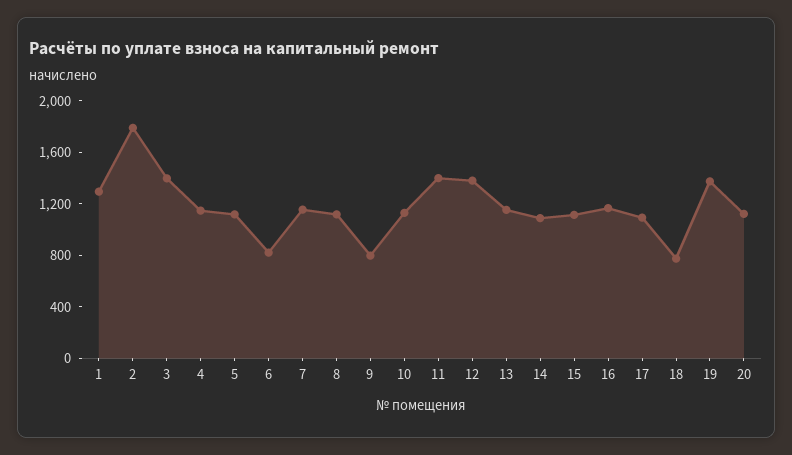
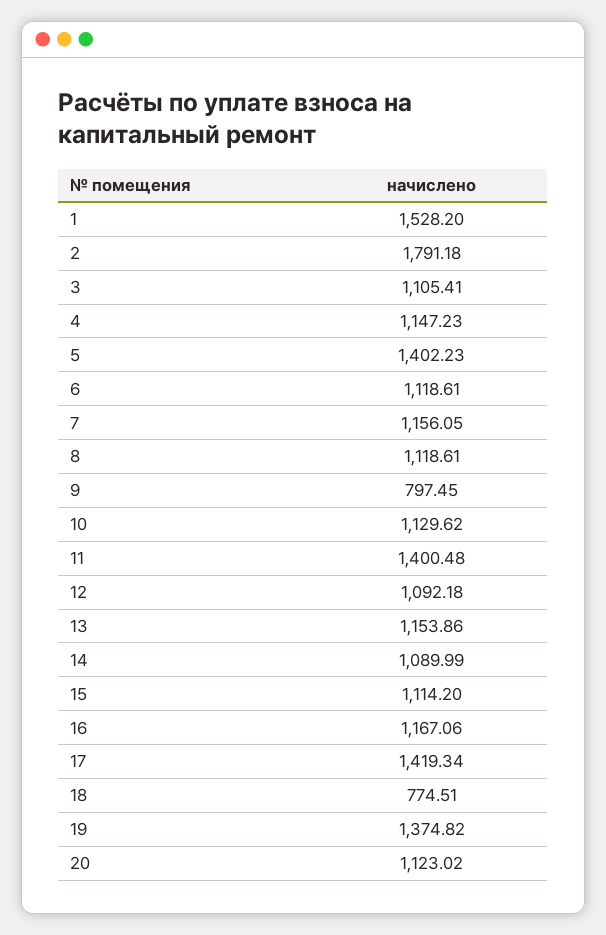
1: 1300 -> 1528.2
3: 1400 -> 1105.41
5: 1100 -> 1402.23
6: 800 -> 1118.61
12: 1400 -> 1092.18
17: 1100 -> 1419.34

